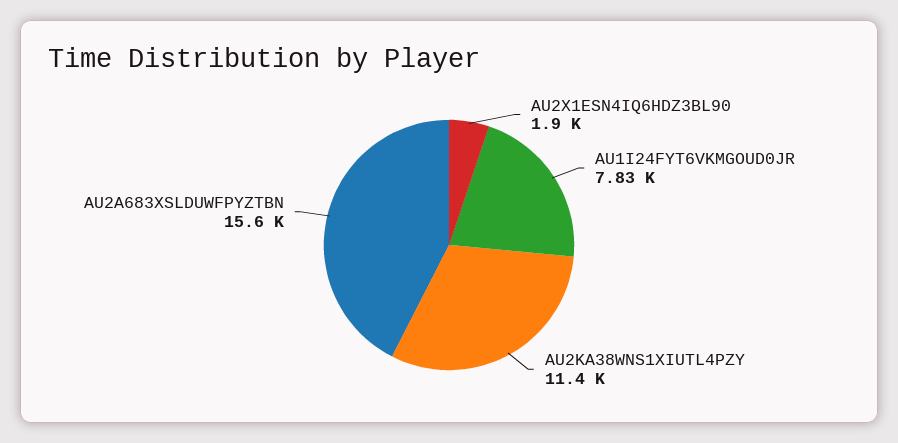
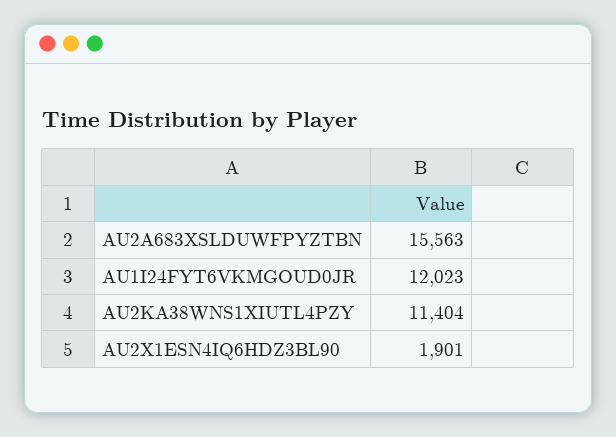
AU1I24FYT6VKMGOUD0JR: 7830 -> 12023

